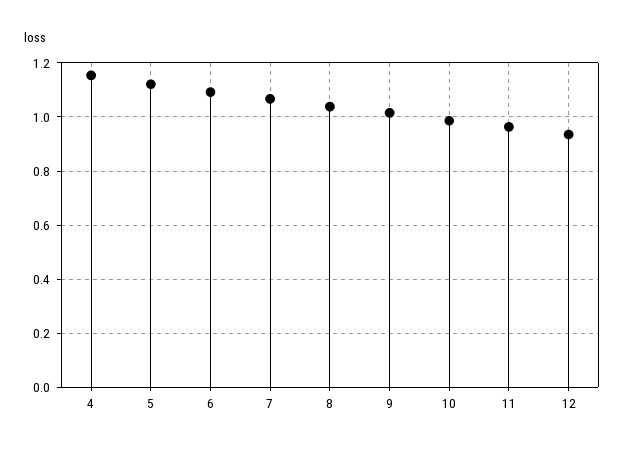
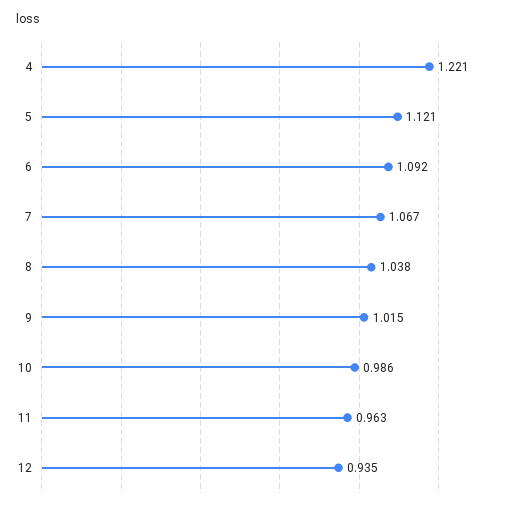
4: 1.15 -> 1.221

